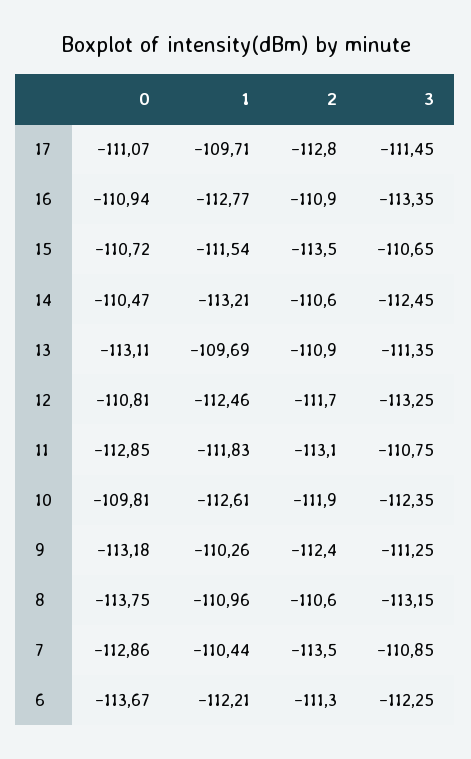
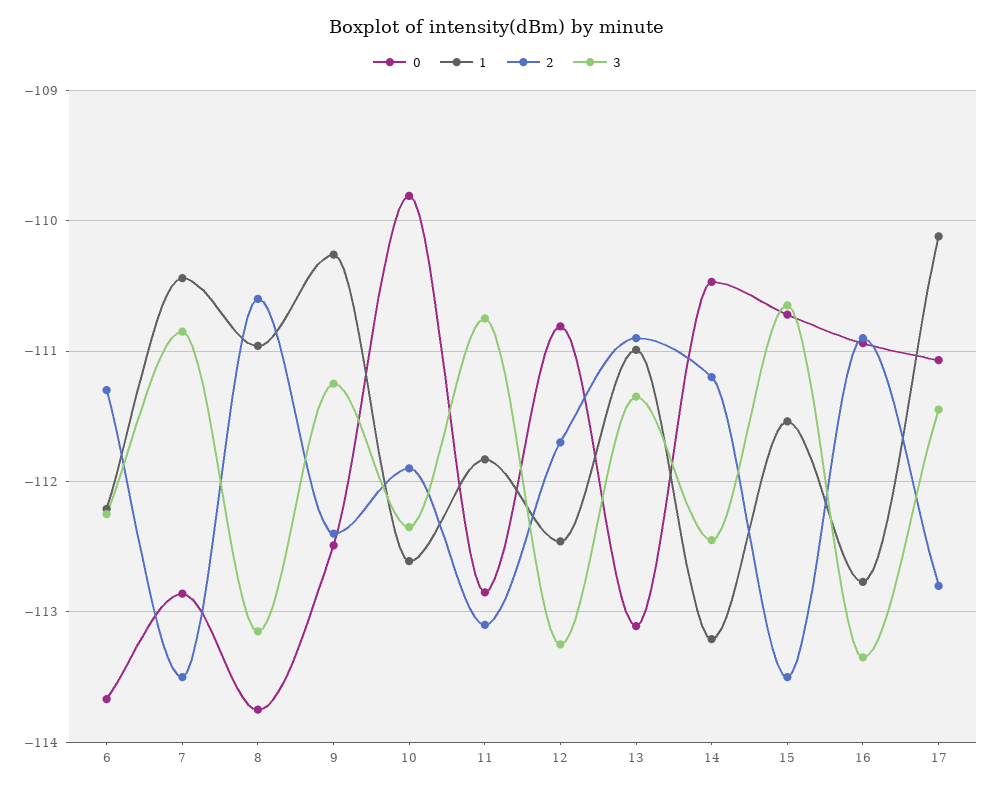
1, 17: -109.71 -> -110.1
2, 14: -110.6 -> -111.2
1, 13: -109.69 -> -111
0, 9: -113.18 -> -112.5

